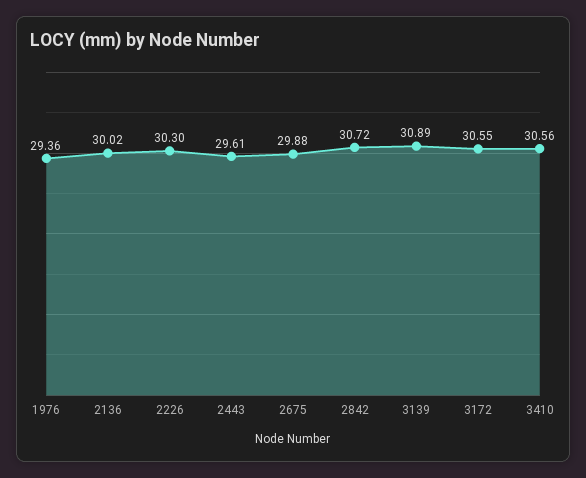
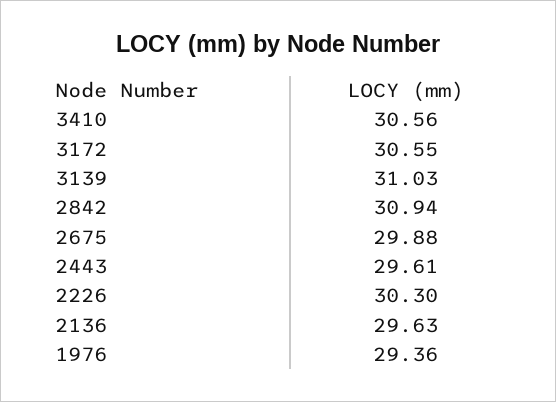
2136: 30.02 -> 29.63
2842: 30.72 -> 30.94
3139: 30.89 -> 31.03

